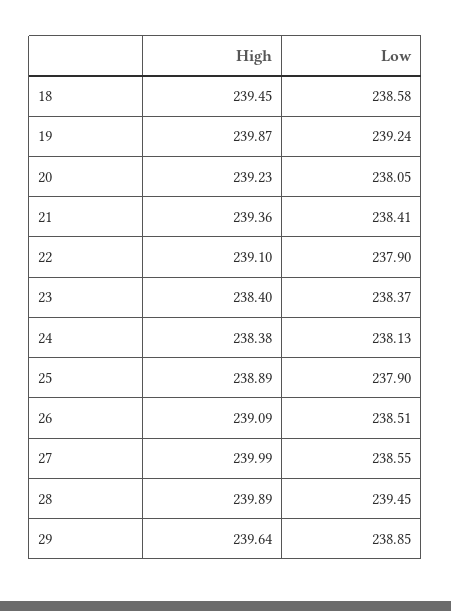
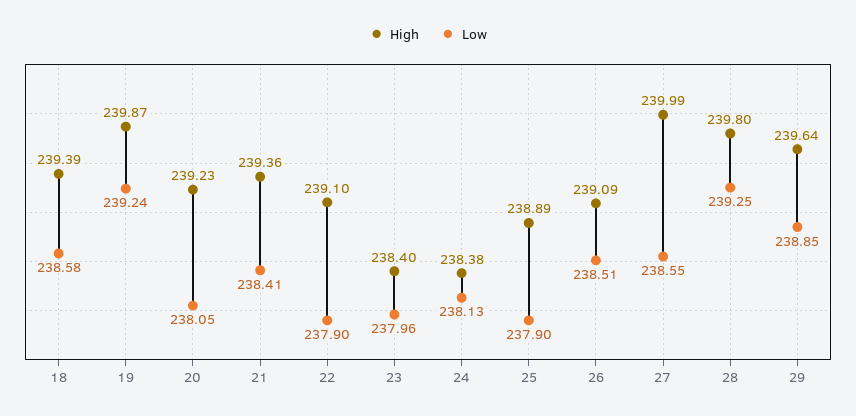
High, 18: 239.45 -> 239.39
Low, 23: 238.37 -> 237.96
High, 28: 239.89 -> 239.8
Low, 28: 239.45 -> 239.25

